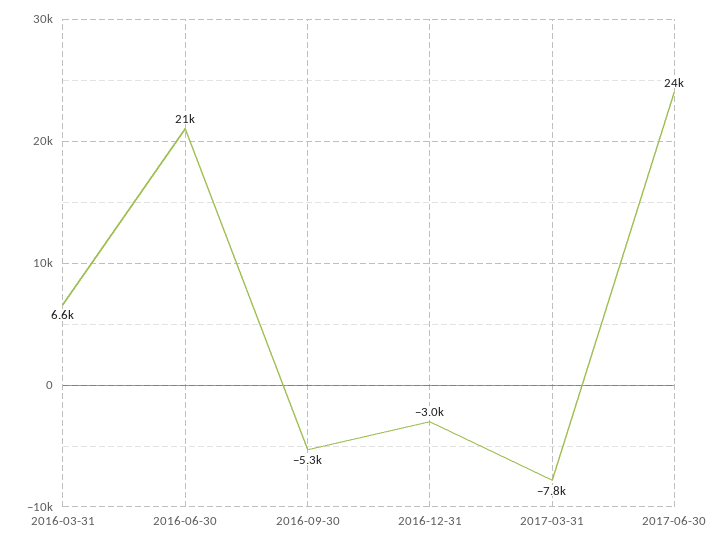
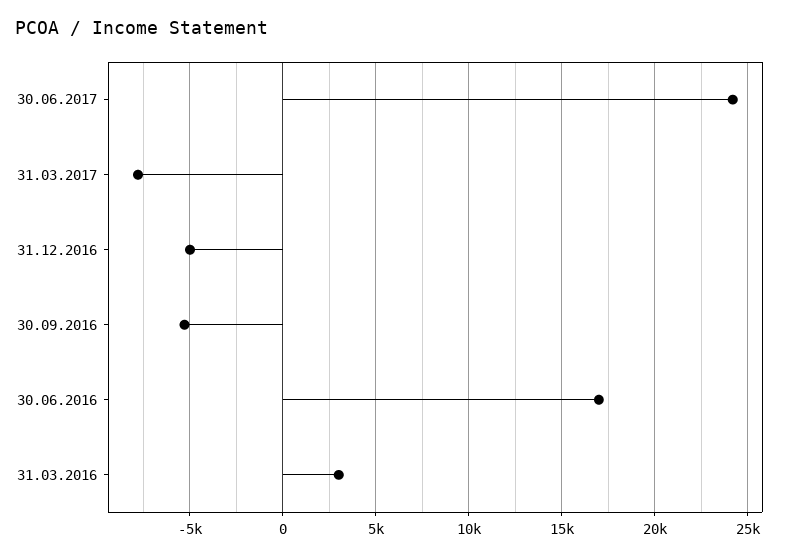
2016-03-31: 6600 -> 3000
2016-06-30: 21000 -> 17000
2016-12-31: -3000 -> -5000

